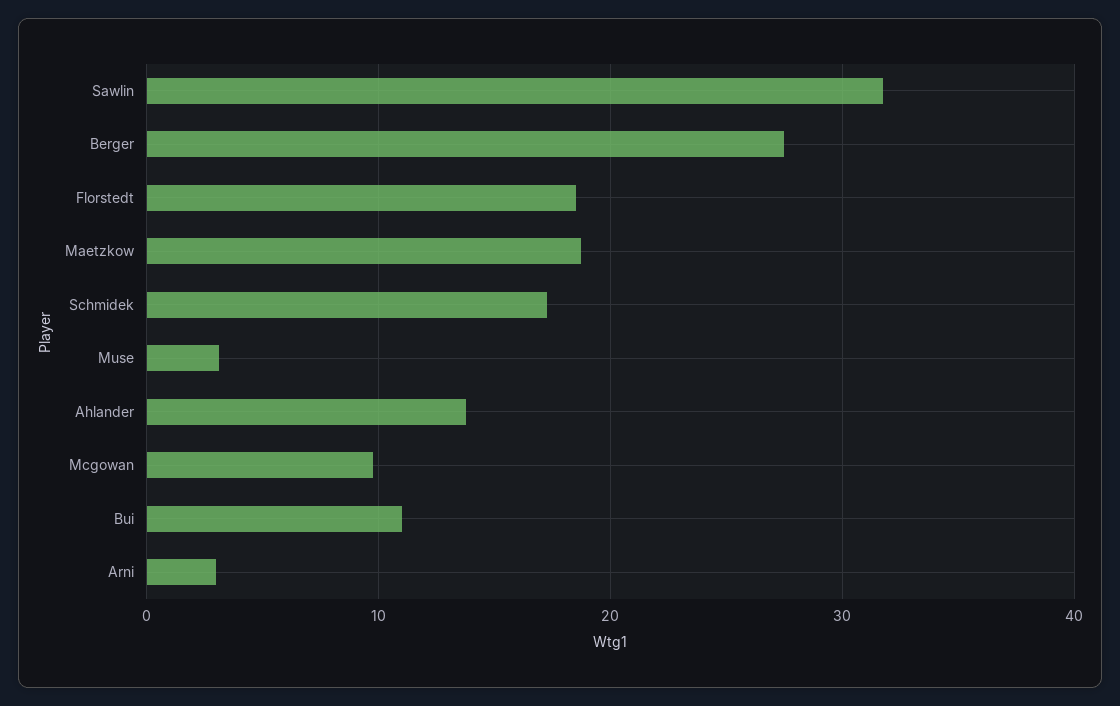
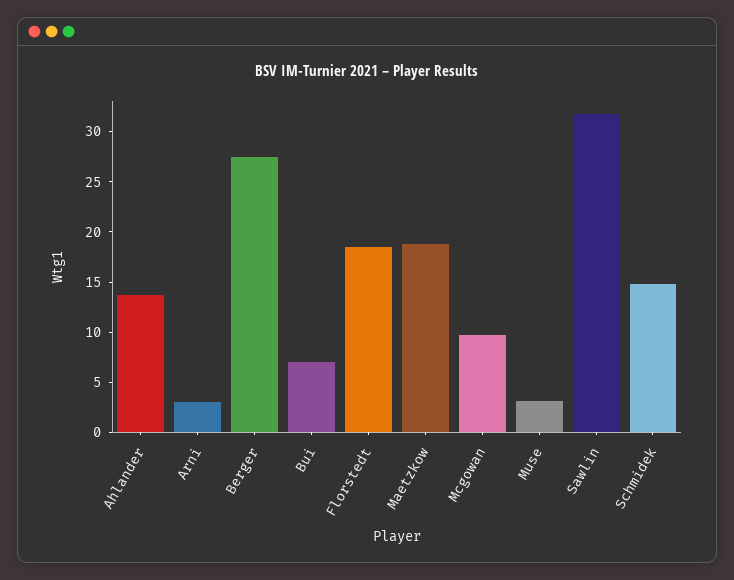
Schmidek: 17 -> 15
Bui: 11 -> 7

